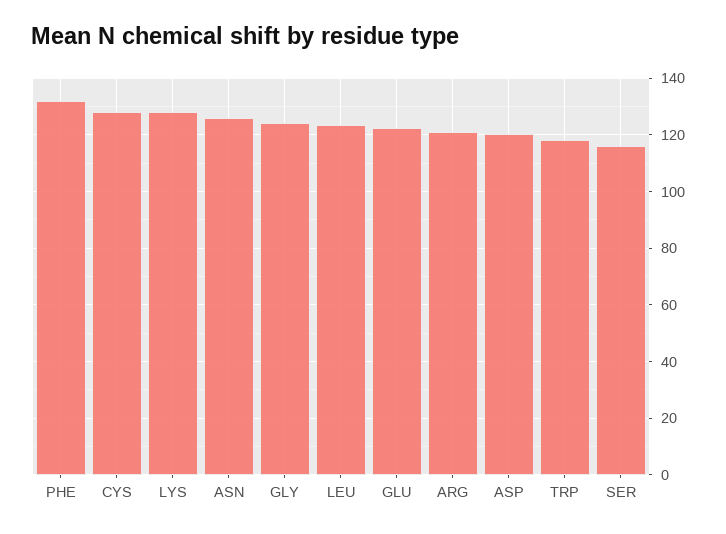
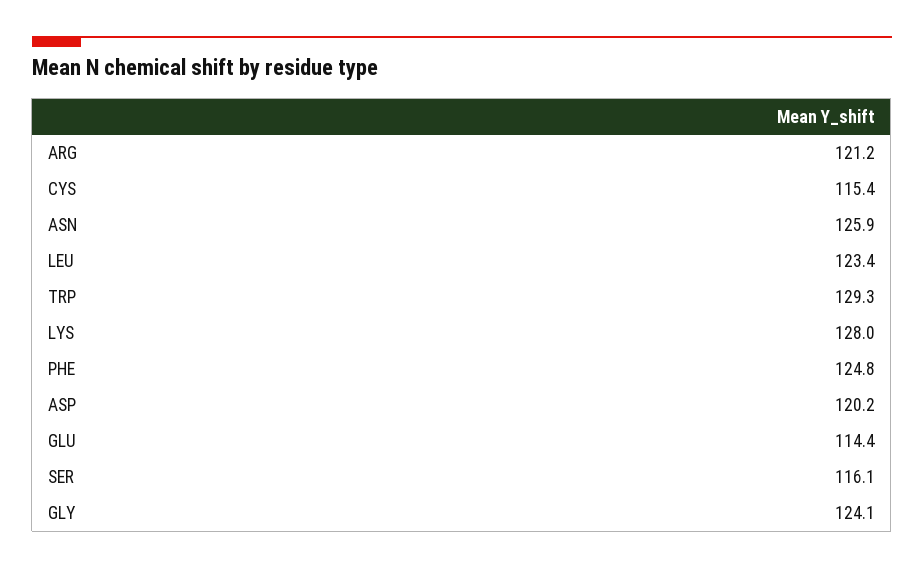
PHE: 132.5 -> 124.8
CYS: 127.5 -> 115.4
GLU: 122.5 -> 114.4
TRP: 117.5 -> 129.3

